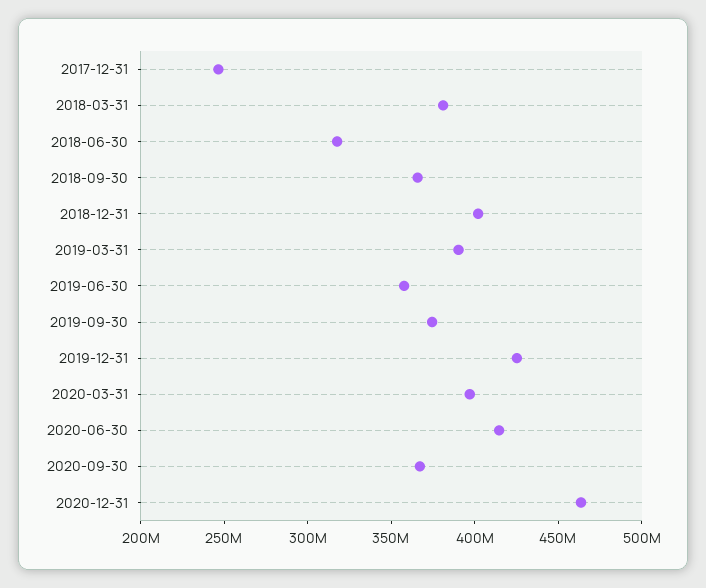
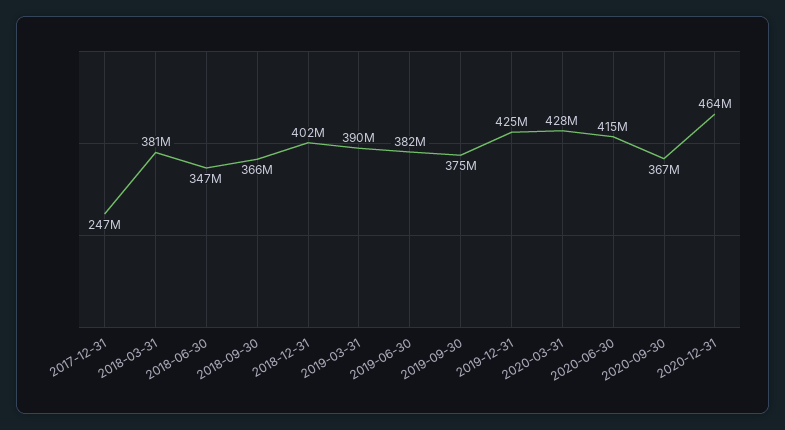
2018-06-30: 320000000 -> 347000000
2019-06-30: 360000000 -> 382000000
2020-03-31: 400000000 -> 428000000

